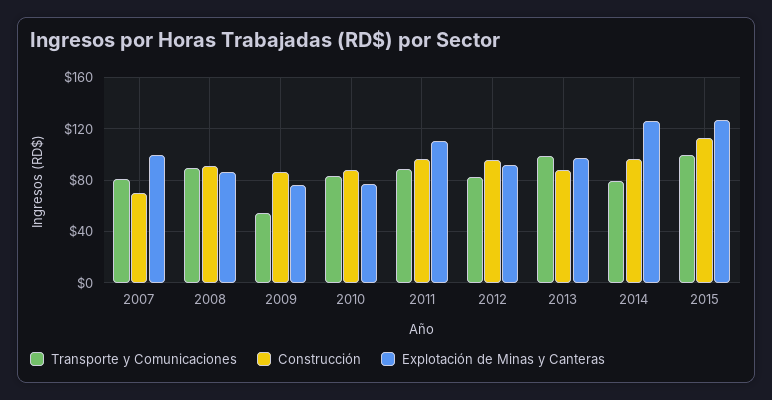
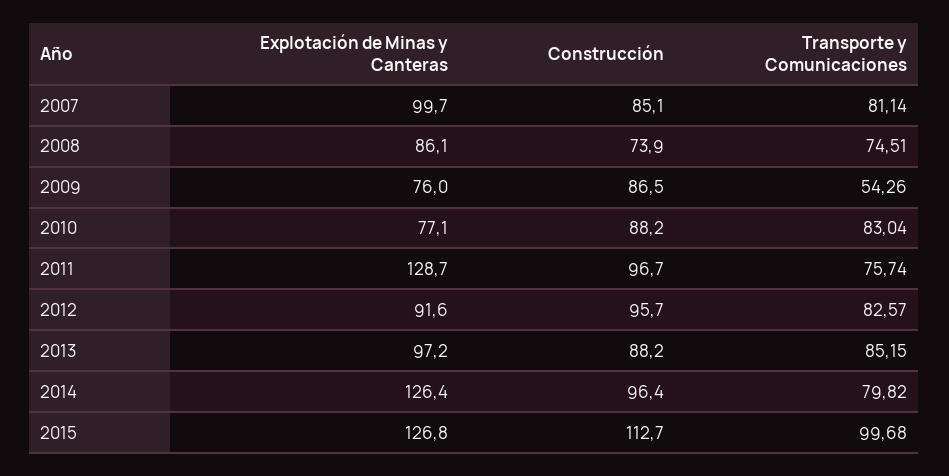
Construcción, 2007: 70 -> 85.1
Transporte y Comunicaciones, 2008: 90 -> 74.51
Construcción, 2008: 90 -> 73.9
Transporte y Comunicaciones, 2011: 90 -> 75.74
Explotación de Minas y Canteras, 2011: 110 -> 128.7
Transporte y Comunicaciones, 2013: 100 -> 85.15

